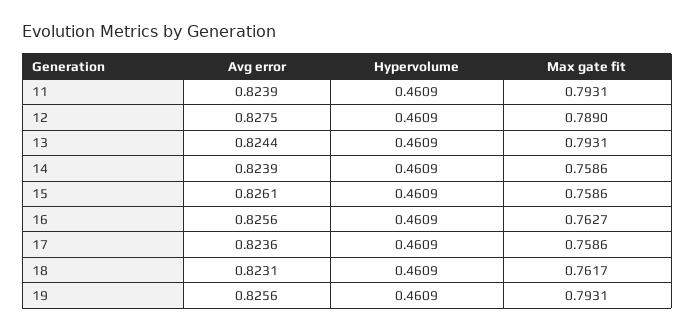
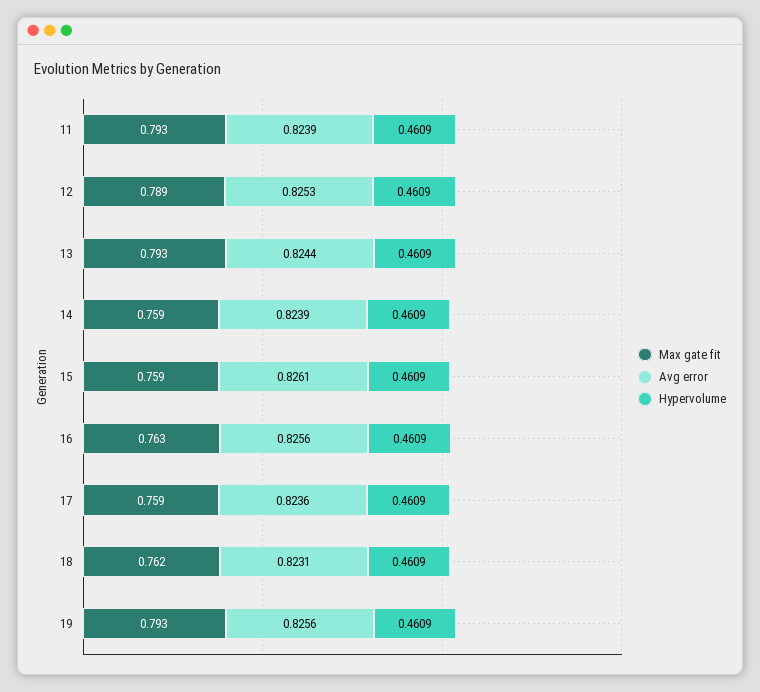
Avg error, 12: 0.8275 -> 0.8253

